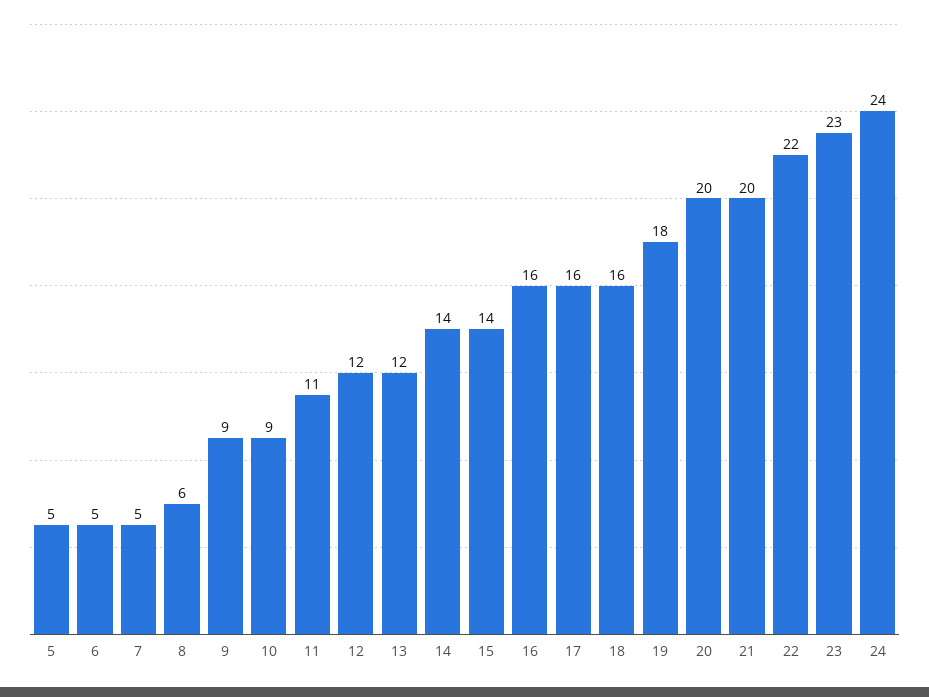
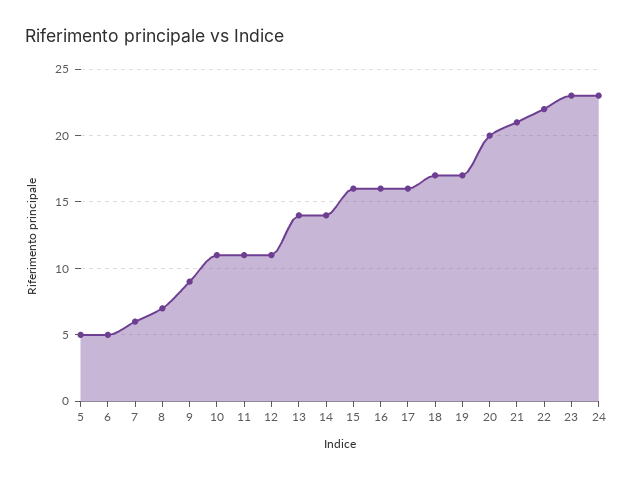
7: 5 -> 6
8: 6 -> 7
10: 9 -> 11
12: 12 -> 11
13: 12 -> 14
15: 14 -> 16
18: 16 -> 17
19: 18 -> 17
21: 20 -> 21
24: 24 -> 23

